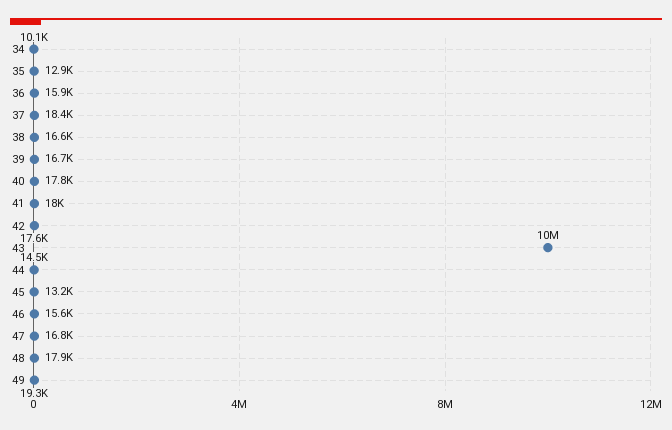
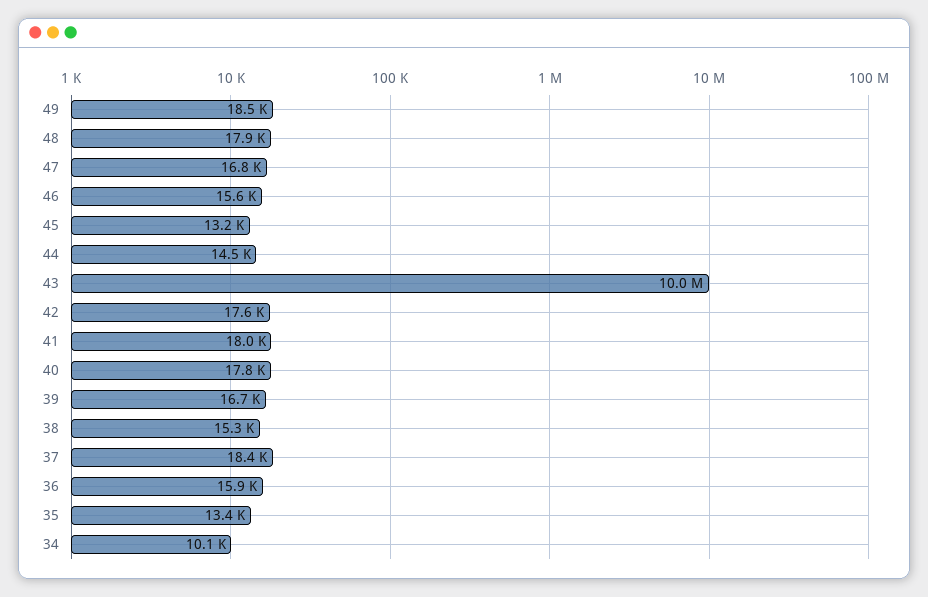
35: 12900 -> 13400
38: 16600 -> 15300
49: 19300 -> 18500

